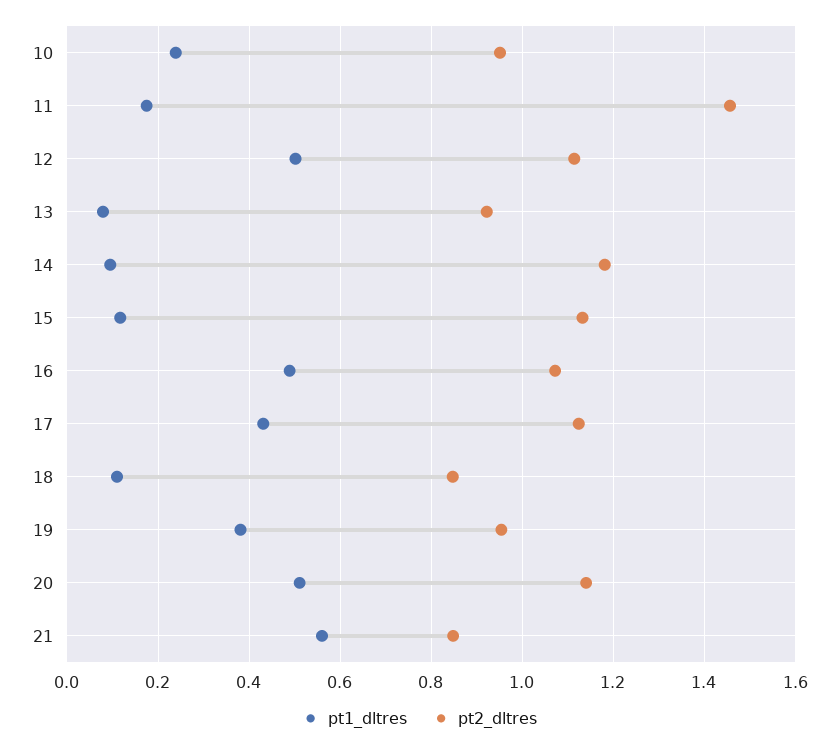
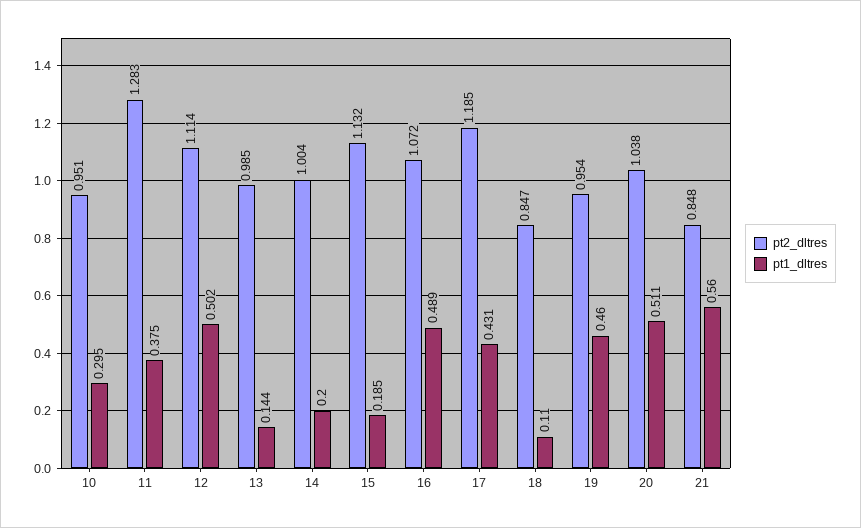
pt1_dltres, 10: 0.24 -> 0.295
pt1_dltres, 11: 0.18 -> 0.375
pt2_dltres, 11: 1.46 -> 1.283
pt1_dltres, 13: 0.08 -> 0.144
pt2_dltres, 13: 0.92 -> 0.985
pt1_dltres, 14: 0.1 -> 0.2
pt2_dltres, 14: 1.18 -> 1.004
pt1_dltres, 15: 0.12 -> 0.185
pt2_dltres, 17: 1.12 -> 1.185
pt1_dltres, 19: 0.38 -> 0.46
pt2_dltres, 20: 1.14 -> 1.038

